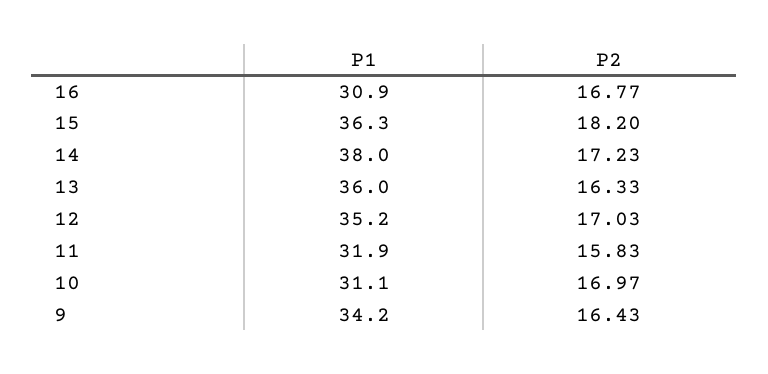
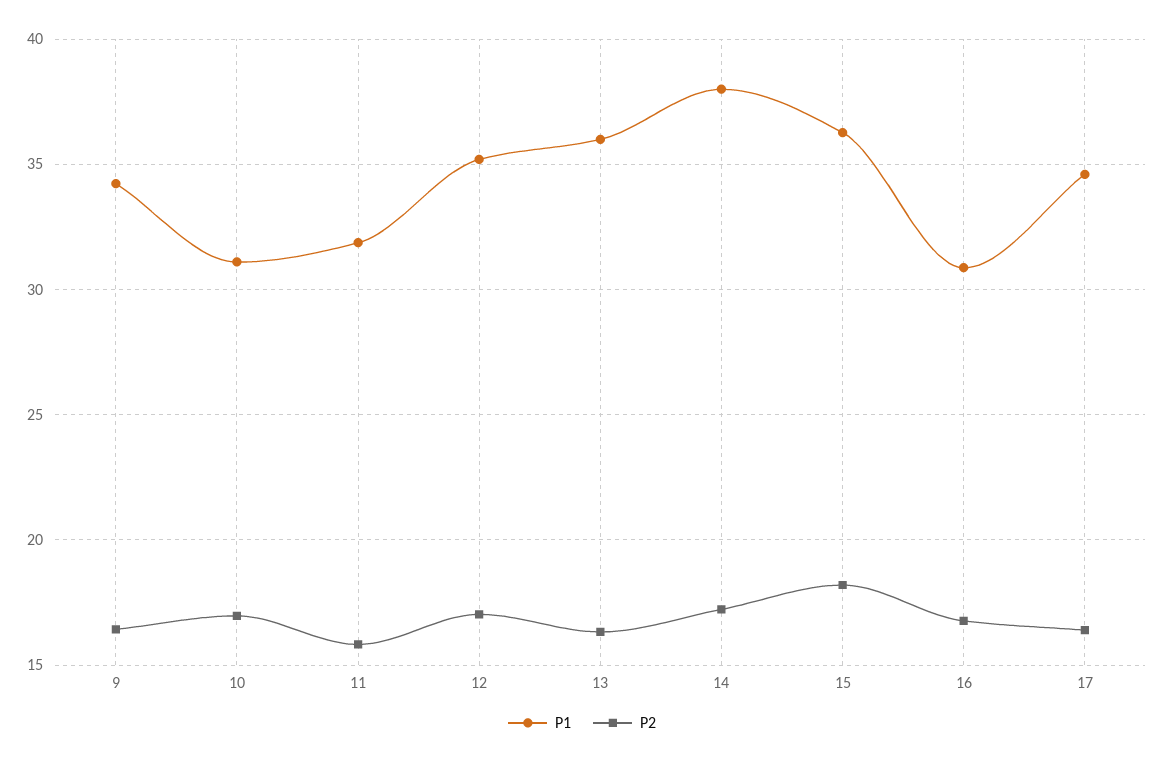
P1, 17: none -> 34.5
P2, 17: none -> 16.5

